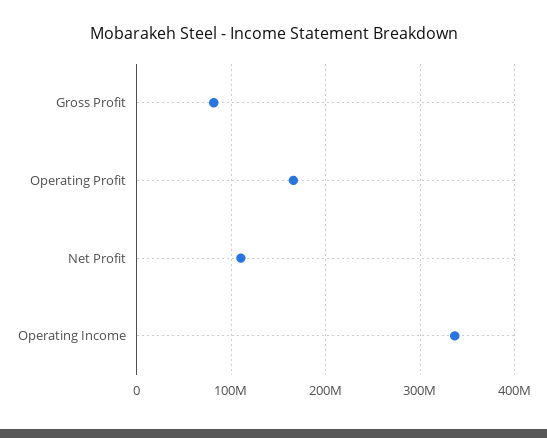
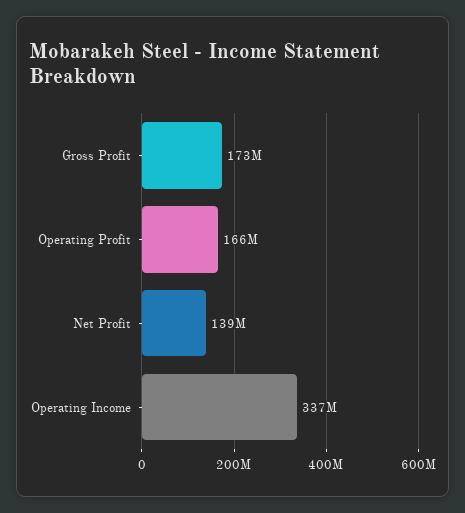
Gross Profit: 80000000 -> 173000000
Net Profit: 110000000 -> 139000000

